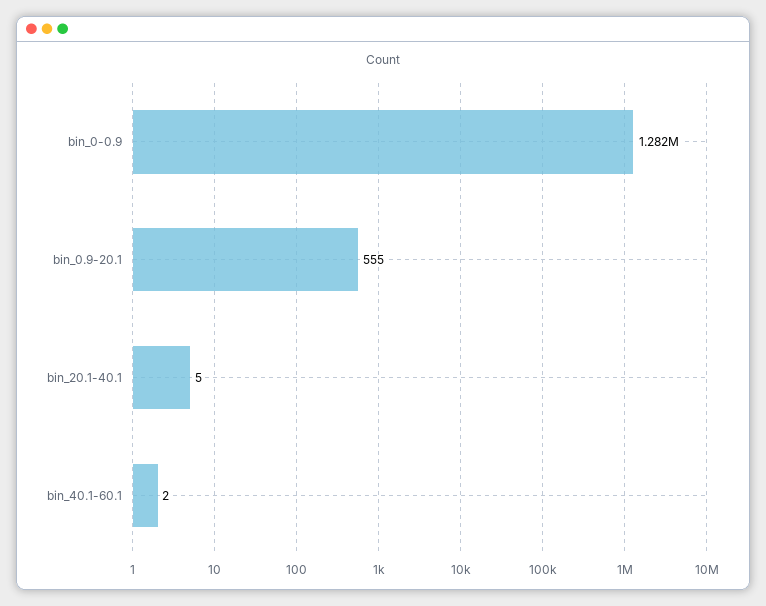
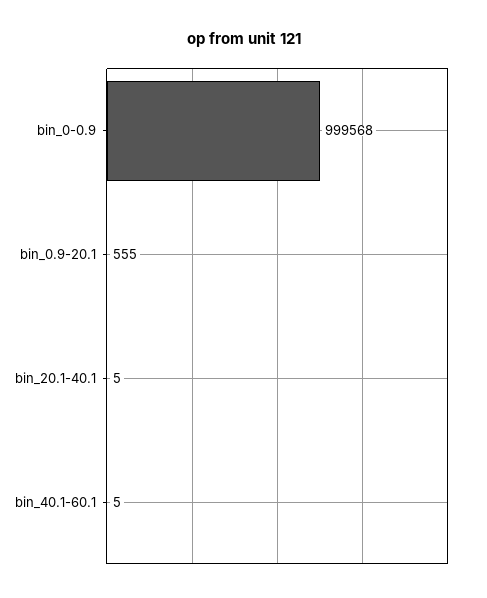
bin_0-0.9: 1282000 -> 999568
bin_40.1-60.1: 2 -> 5

